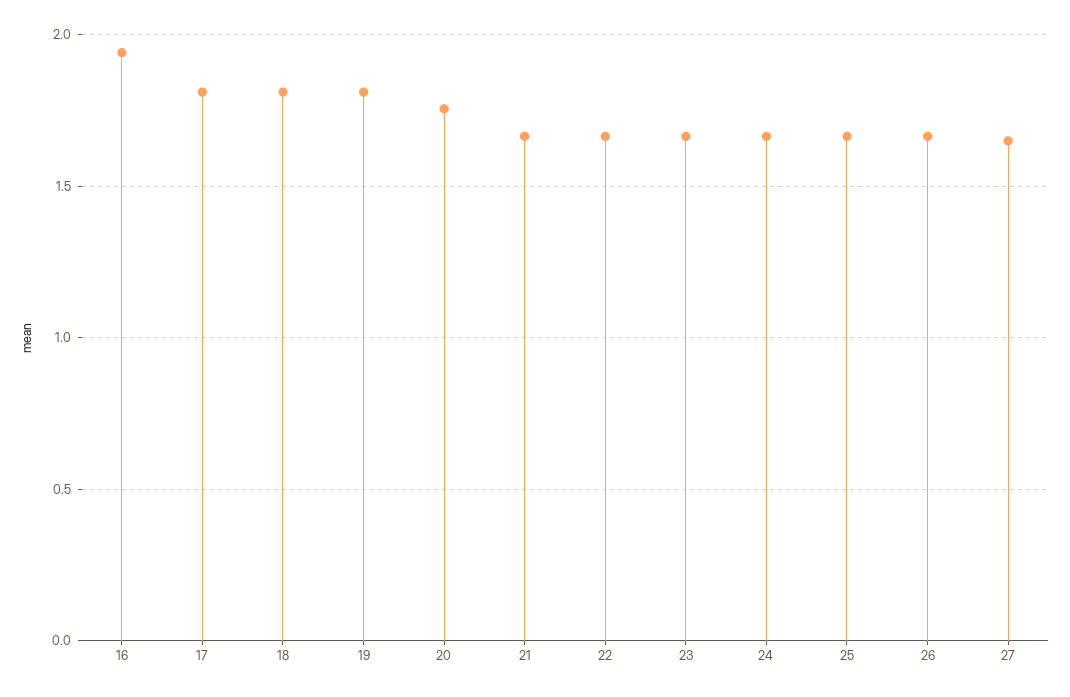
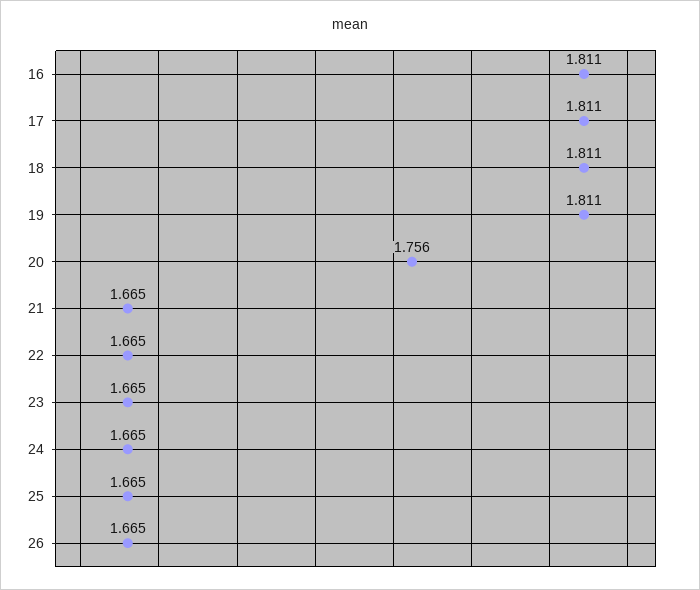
16: 1.95 -> 1.811
27: 1.65 -> none

